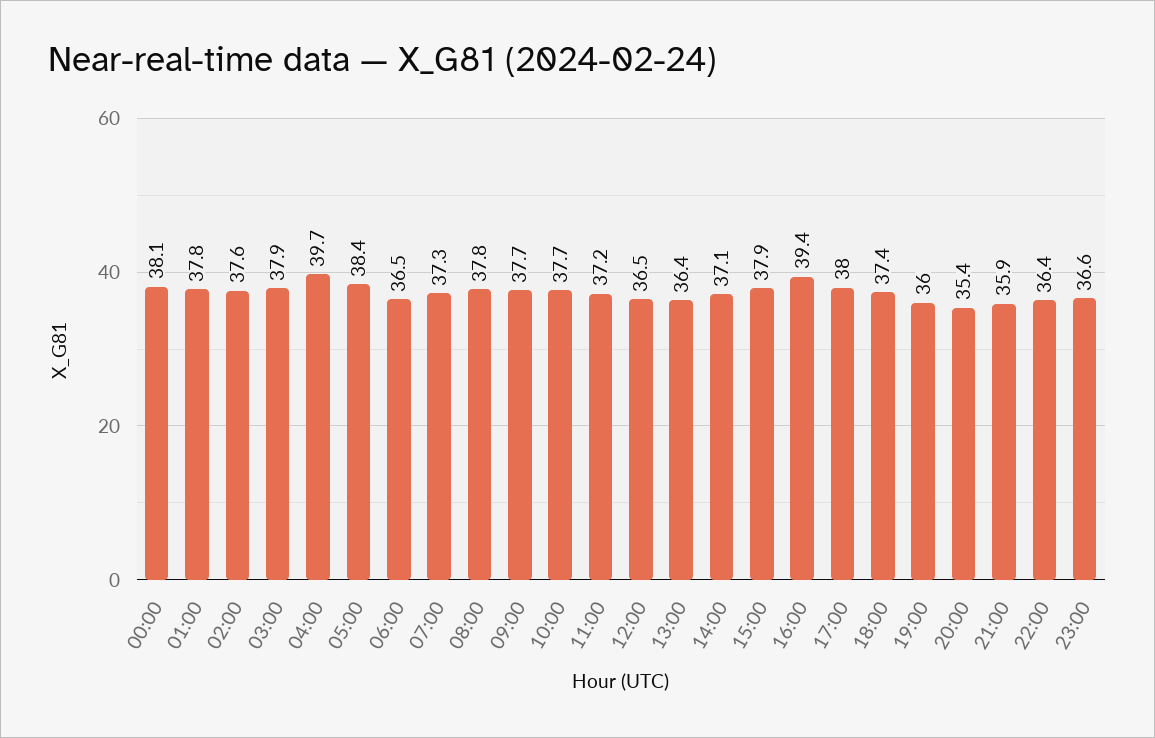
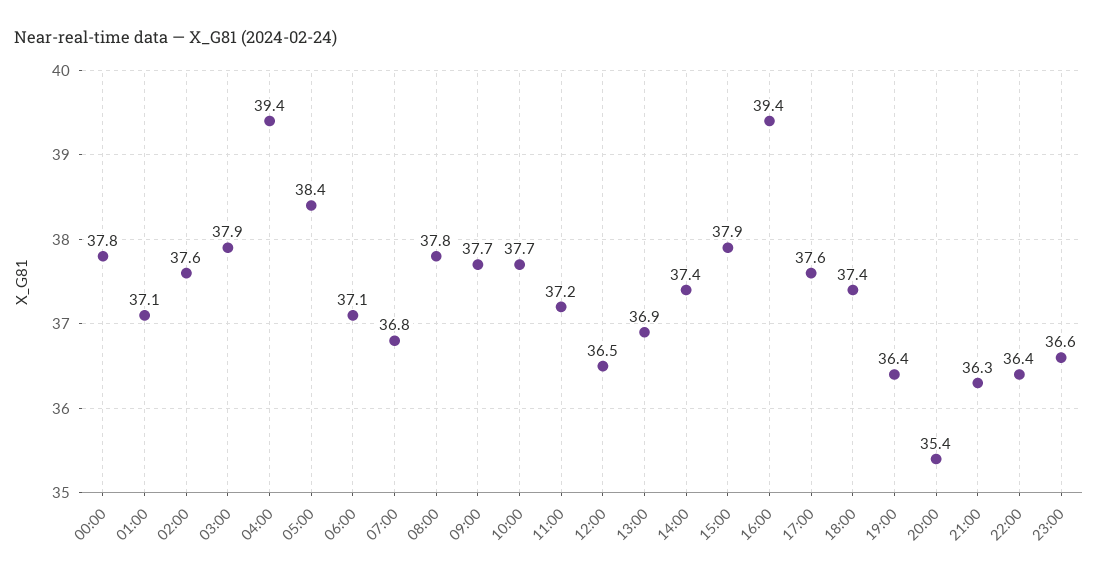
00:00: 38.1 -> 37.8
01:00: 37.8 -> 37.1
04:00: 39.7 -> 39.4
06:00: 36.5 -> 37.1
07:00: 37.3 -> 36.8
13:00: 36.4 -> 36.9
14:00: 37.1 -> 37.4
17:00: 38 -> 37.6
19:00: 36 -> 36.4
21:00: 35.9 -> 36.3

